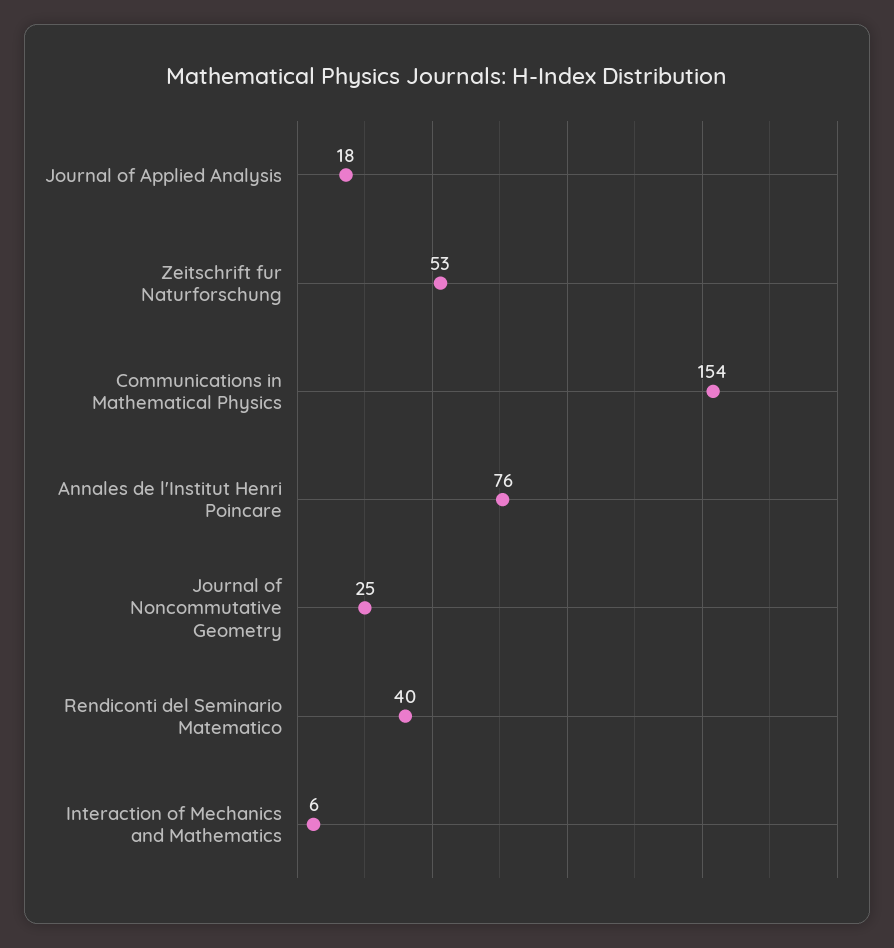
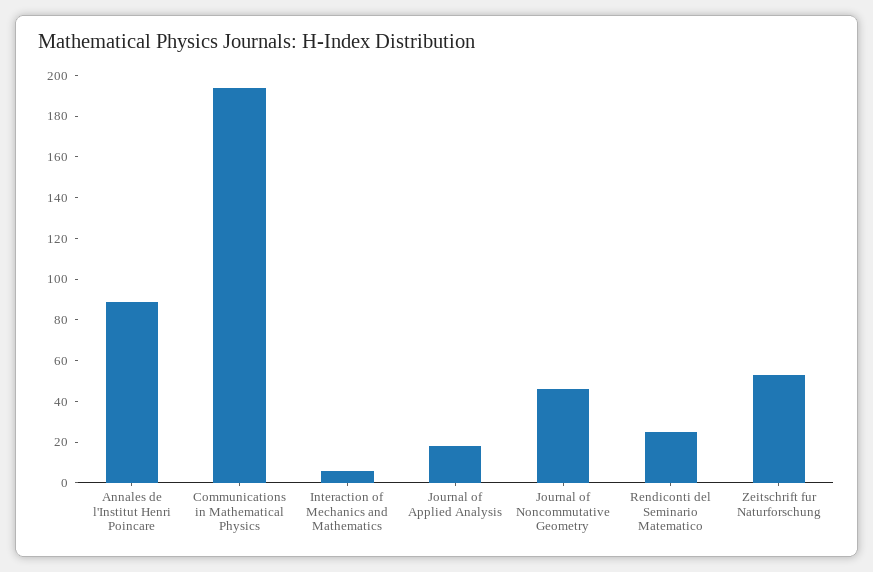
Communications in Mathematical Physics: 154 -> 195
Annales de l'Institut Henri Poincare: 76 -> 90
Journal of Noncommutative Geometry: 25 -> 45
Rendiconti del Seminario Matematico: 40 -> 25

